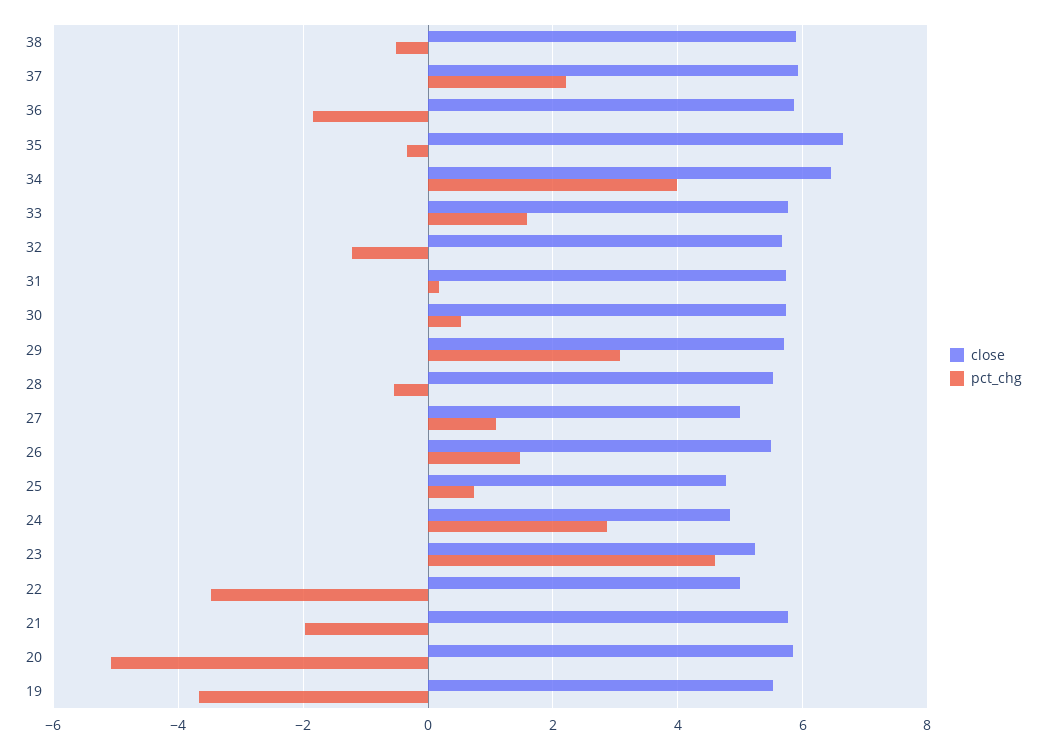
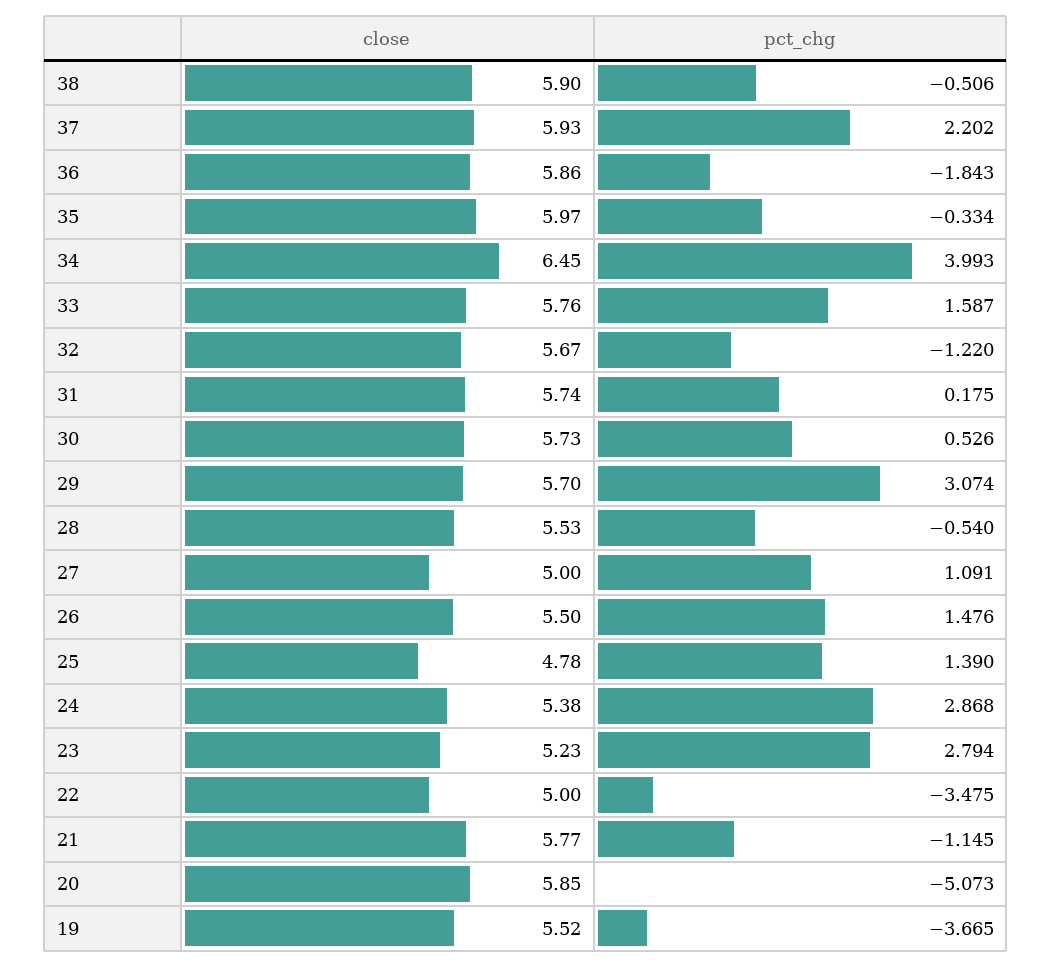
close, 35: 6.6 -> 5.97
pct_chg, 25: 0.8 -> 1.39
close, 24: 4.8 -> 5.38
pct_chg, 23: 4.6 -> 2.794
pct_chg, 21: -2 -> -1.145

